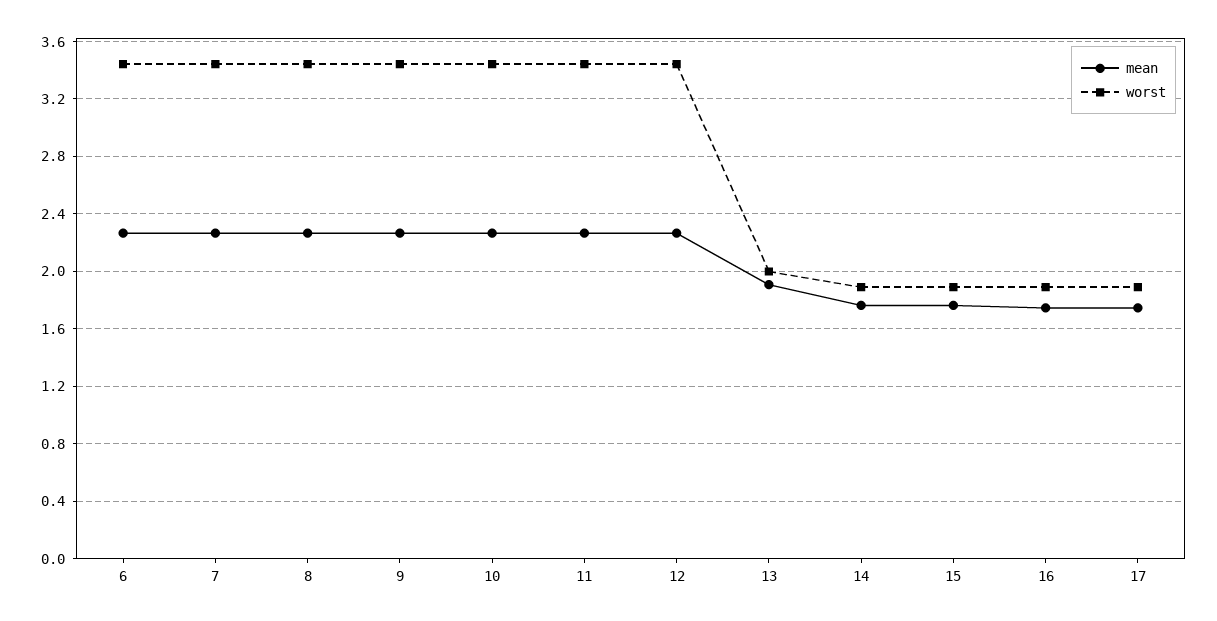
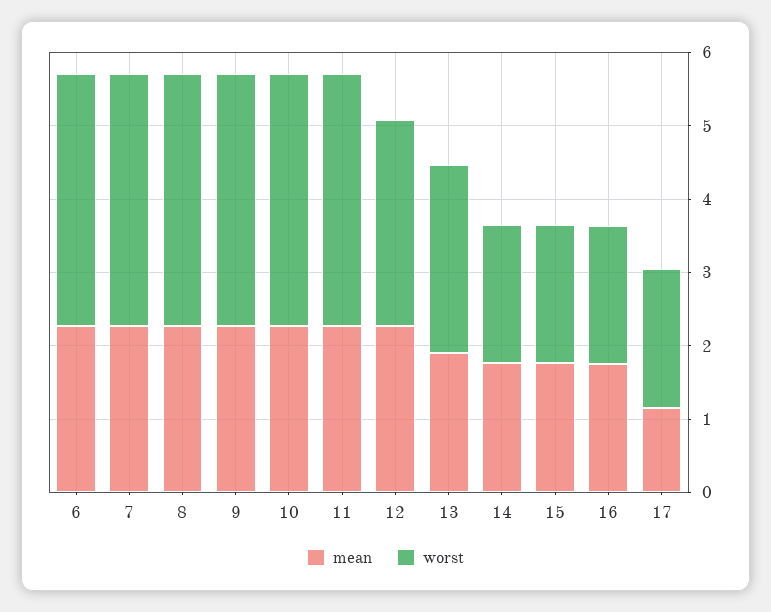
worst, 12: 3.45 -> 2.8
worst, 13: 2 -> 2.6
mean, 17: 1.75 -> 1.2

